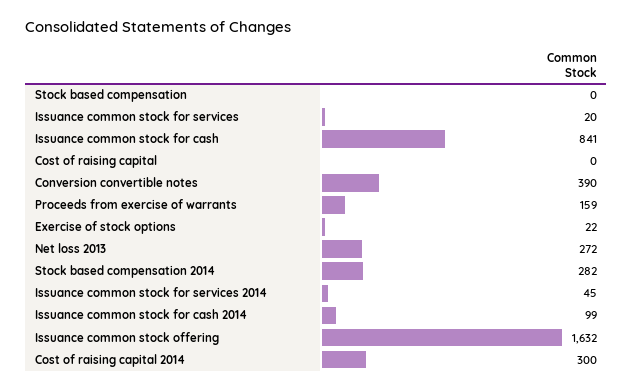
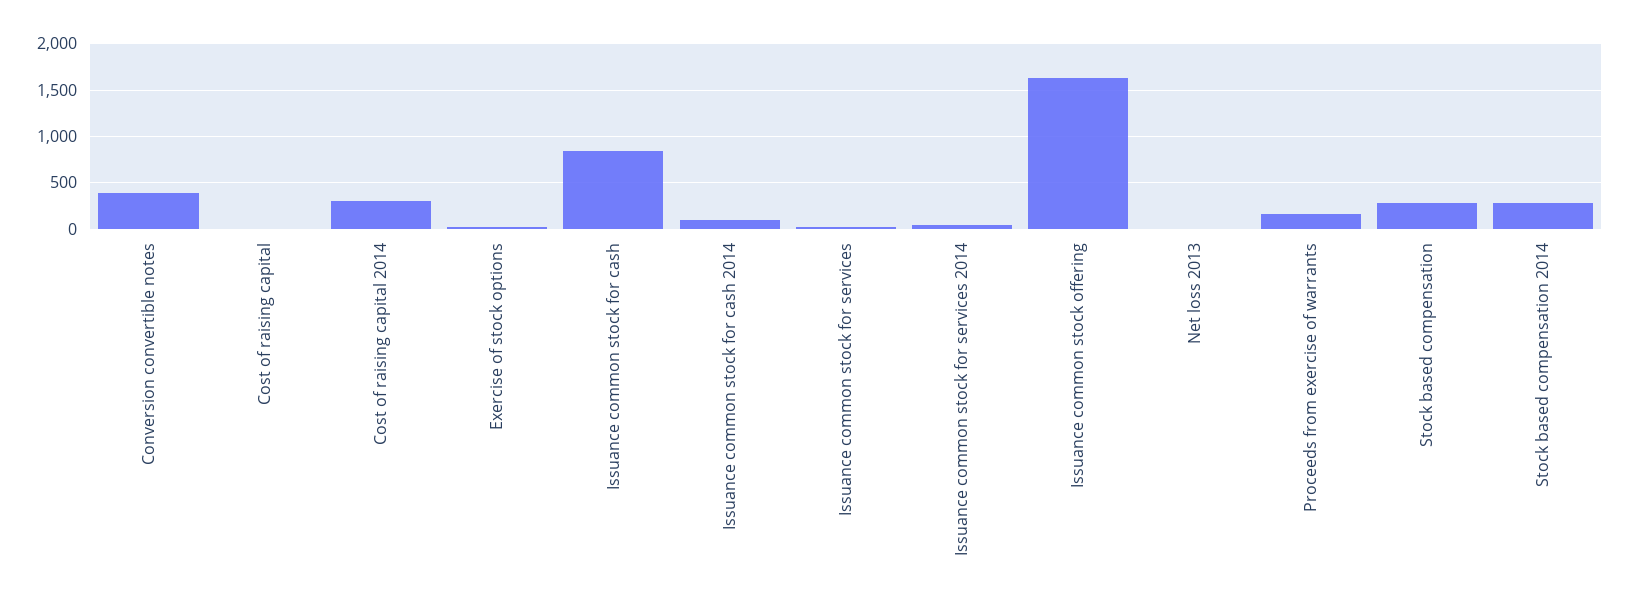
Stock based compensation: 0 -> 300
Net loss 2013: 272 -> 0

